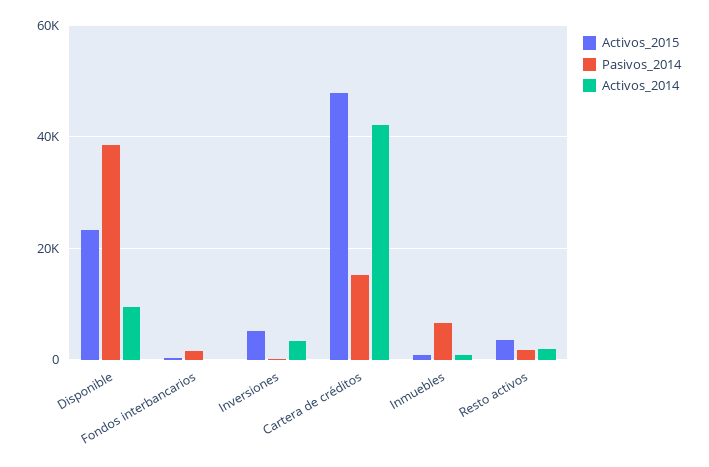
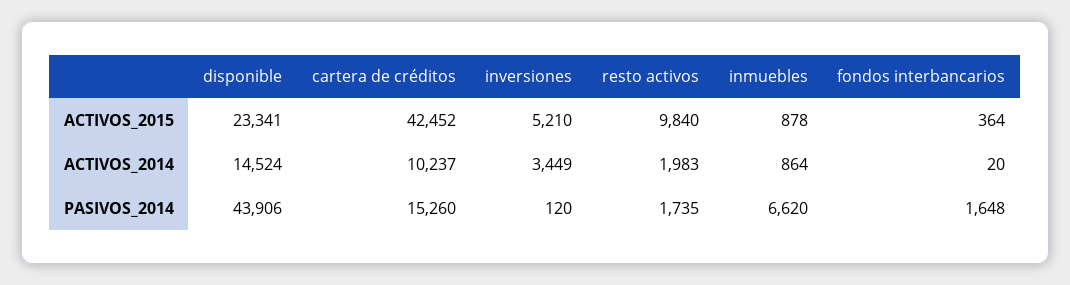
Pasivos_2014, Disponible: 38000 -> 43906
Activos_2014, Disponible: 10000 -> 14524
Activos_2015, Cartera de créditos: 48000 -> 42452
Activos_2014, Cartera de créditos: 42000 -> 10237
Activos_2015, Resto activos: 4000 -> 9840

